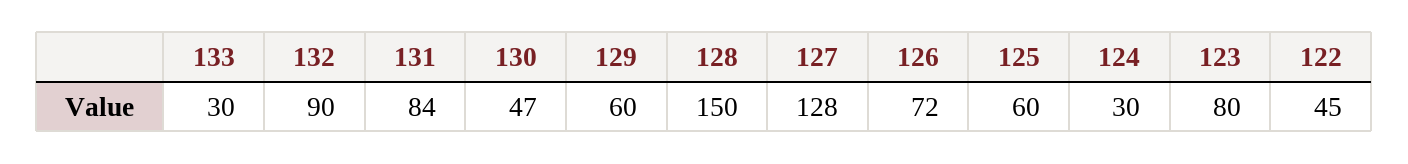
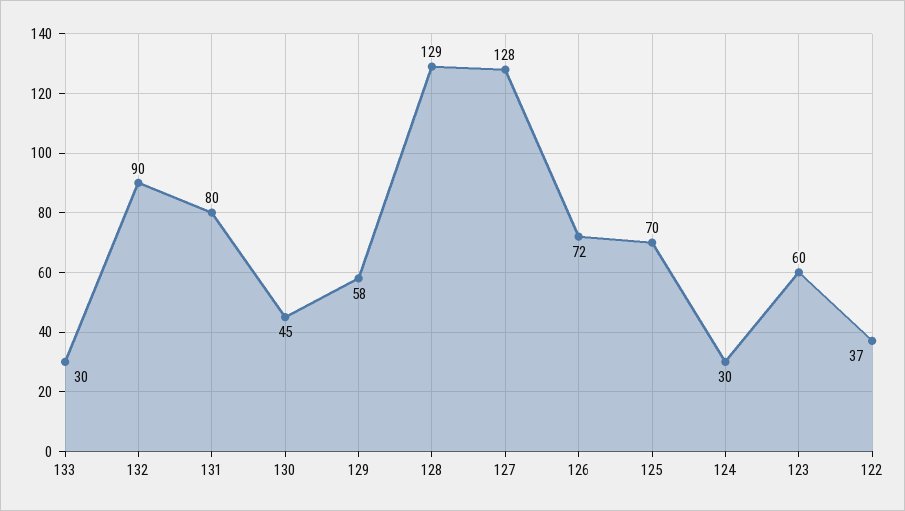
131: 84 -> 80
130: 47 -> 45
129: 60 -> 58
128: 150 -> 129
125: 60 -> 70
123: 80 -> 60
122: 45 -> 37

